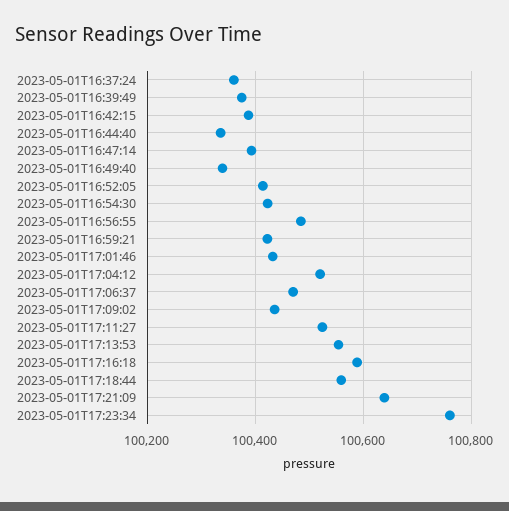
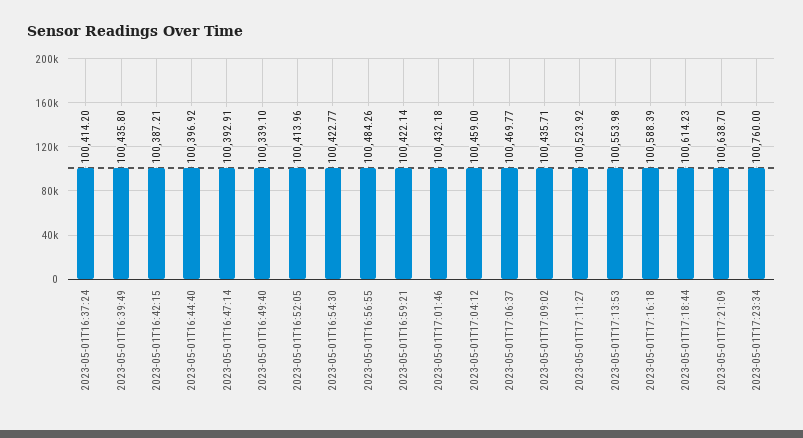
2023-05-01T16:37:24: 100360 -> 100414.2
2023-05-01T16:39:49: 100380 -> 100435.8
2023-05-01T16:44:40: 100340 -> 100396.92
2023-05-01T17:04:12: 100520 -> 100459
2023-05-01T17:18:44: 100560 -> 100614.23

